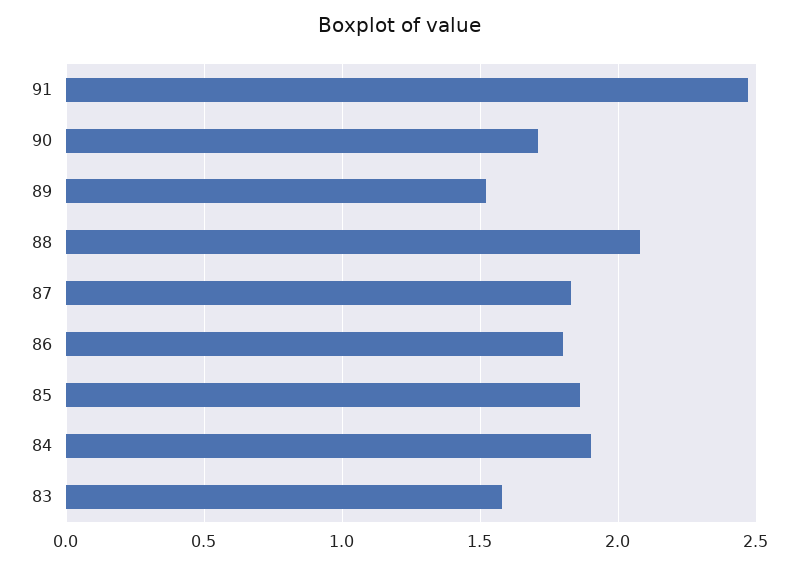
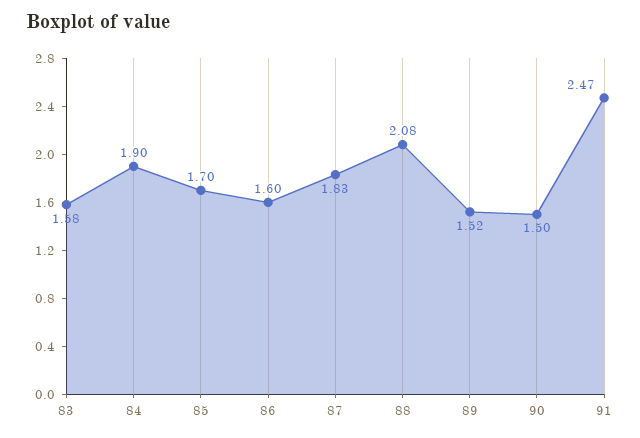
90: 1.7 -> 1.5
86: 1.8 -> 1.6
85: 1.85 -> 1.7

